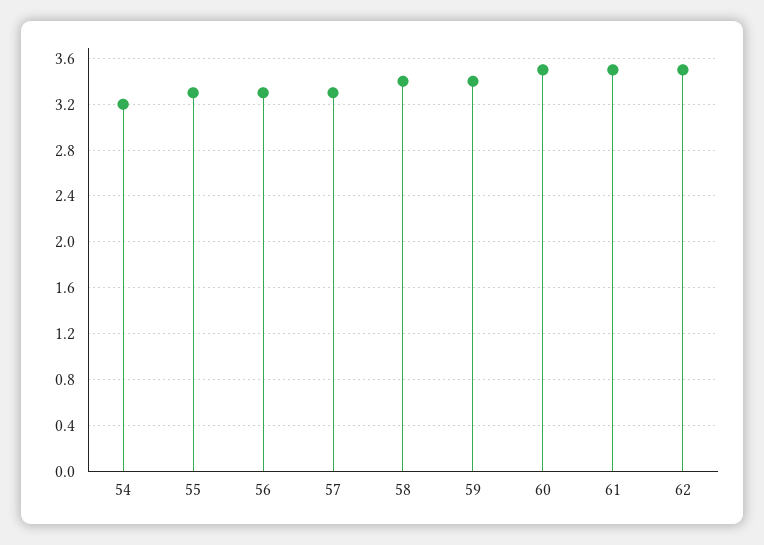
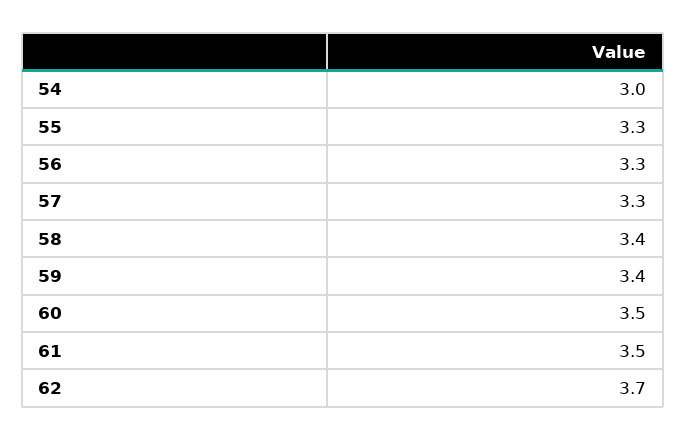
54: 3.2 -> 3
62: 3.5 -> 3.7

